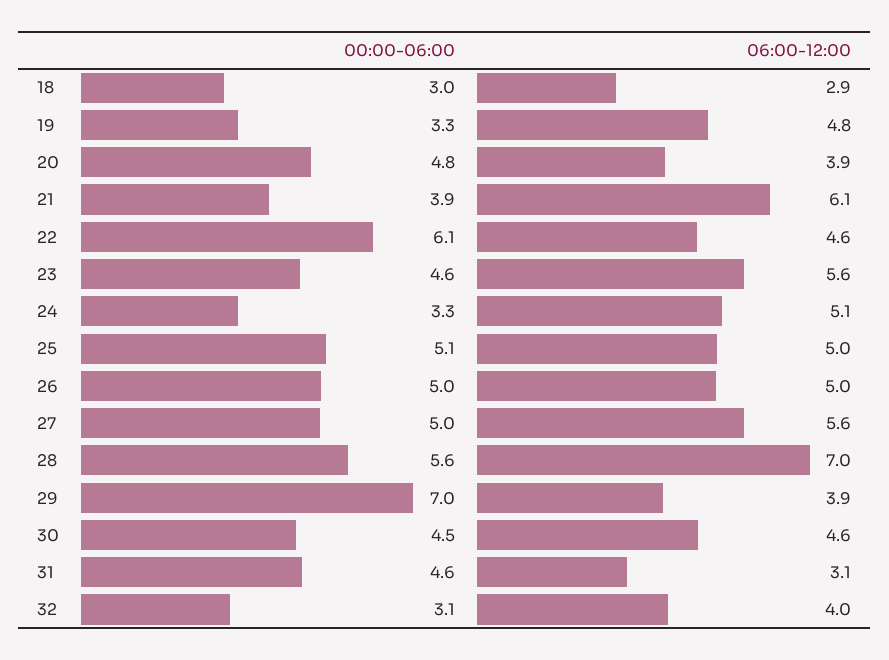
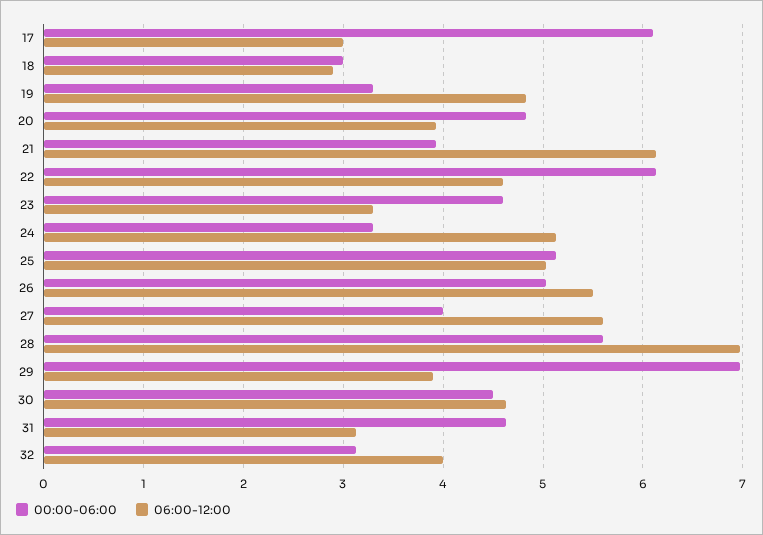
06:00-12:00, 23: 5.6 -> 3.3
06:00-12:00, 26: 5 -> 5.5
00:00-06:00, 27: 5 -> 4
00:00-06:00, 17: none -> 6.1
06:00-12:00, 17: none -> 3

